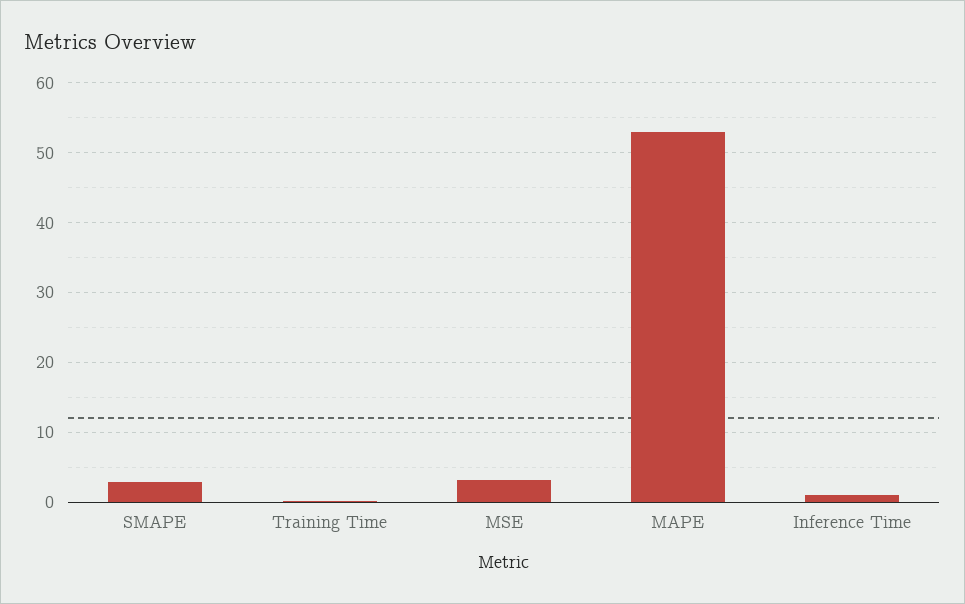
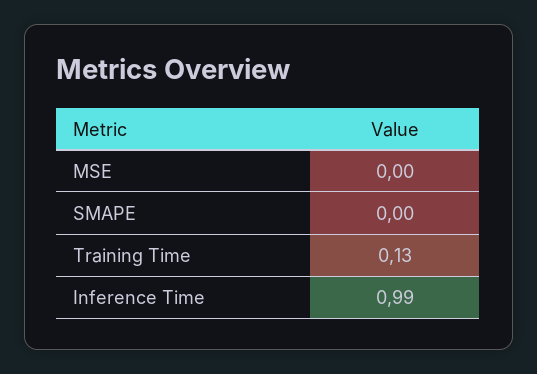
SMAPE: 3 -> 0
MSE: 3 -> 0
MAPE: 53 -> none

